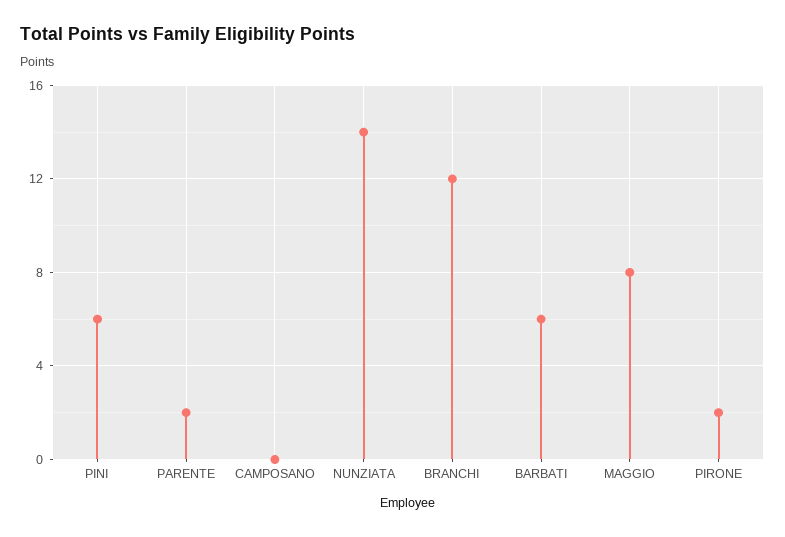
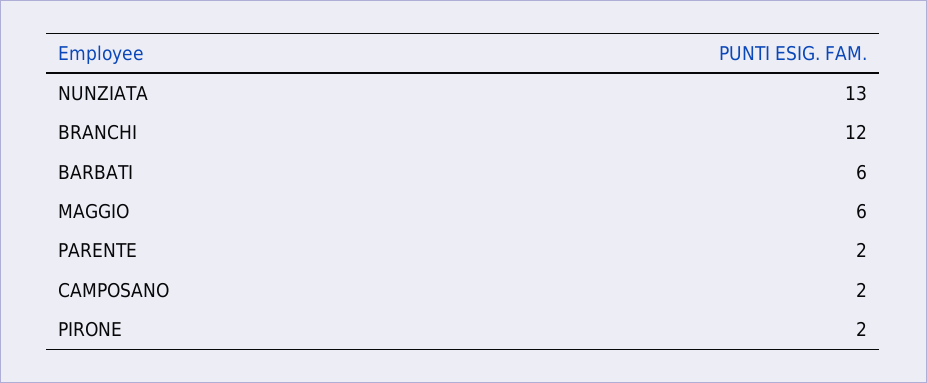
PINI: 6 -> none
CAMPOSANO: 0 -> 2
NUNZIATA: 14 -> 13
MAGGIO: 8 -> 6

